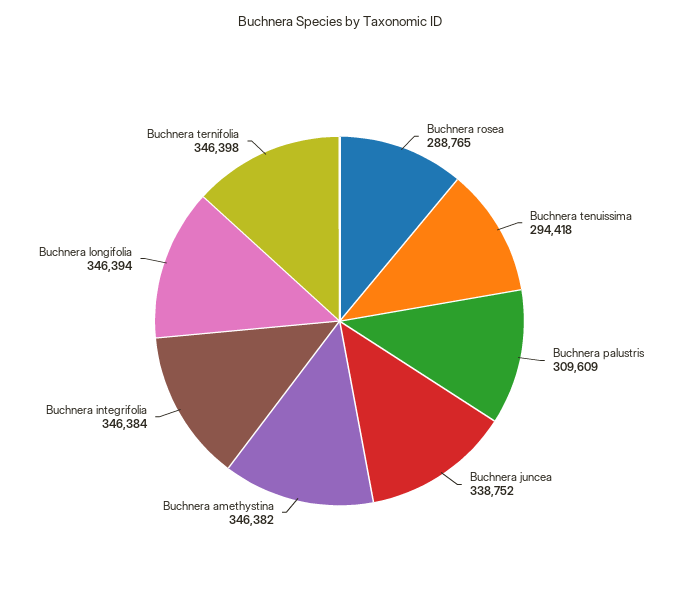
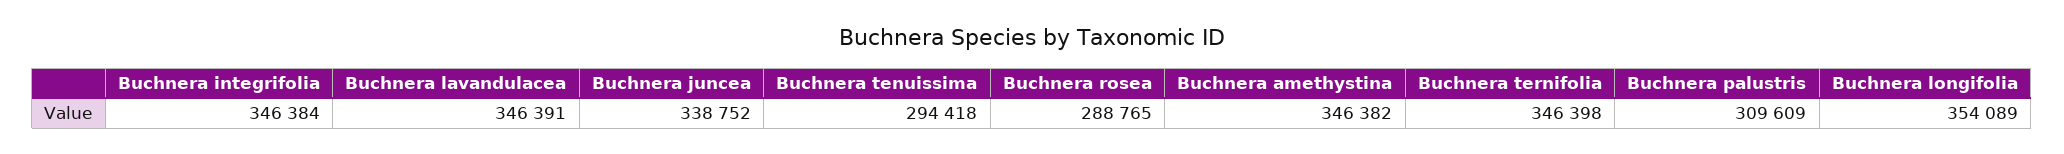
Buchnera longifolia: 346394 -> 354089
Buchnera lavandulacea: none -> 346391

